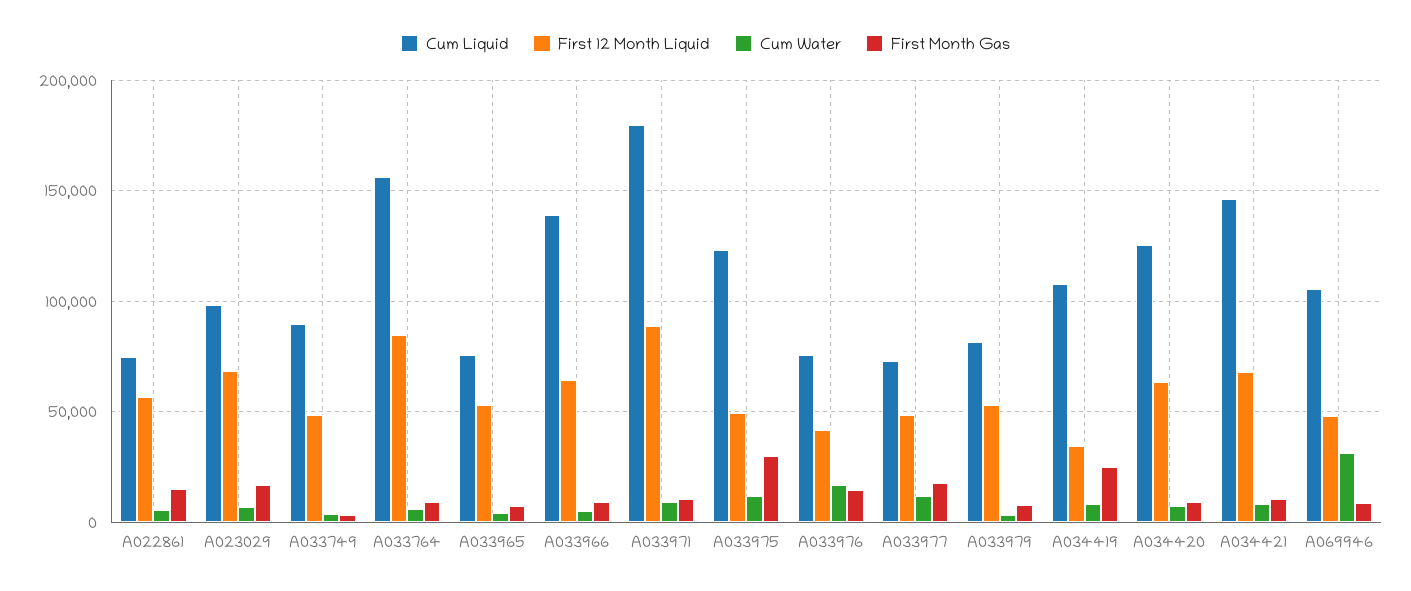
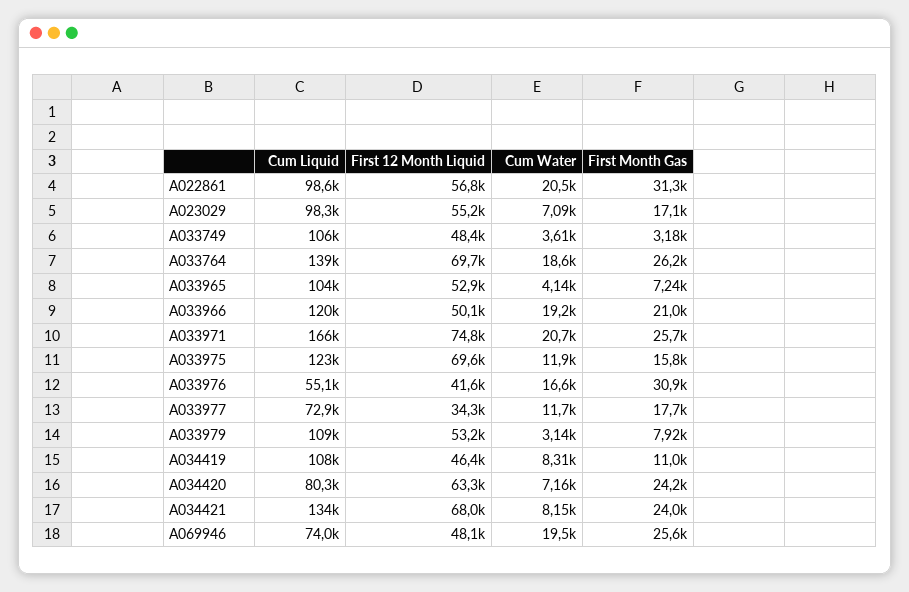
Cum Liquid, A022861: 75000 -> 98600
Cum Water, A022861: 5000 -> 20500
First Month Gas, A022861: 15000 -> 31300
First 12 Month Liquid, A023029: 70000 -> 55200
Cum Liquid, A033749: 90000 -> 106000
Cum Liquid, A033764: 155000 -> 139000
First 12 Month Liquid, A033764: 85000 -> 69700
Cum Water, A033764: 5000 -> 18600
First Month Gas, A033764: 10000 -> 26200
Cum Liquid, A033965: 75000 -> 104000
Cum Liquid, A033966: 140000 -> 120000
First 12 Month Liquid, A033966: 65000 -> 50100
Cum Water, A033966: 5000 -> 19200
First Month Gas, A033966: 10000 -> 21000
Cum Liquid, A033971: 180000 -> 166000
First 12 Month Liquid, A033971: 90000 -> 74800
Cum Water, A033971: 10000 -> 20700
First Month Gas, A033971: 10000 -> 25700
First 12 Month Liquid, A033975: 50000 -> 69600
First Month Gas, A033975: 30000 -> 15800
Cum Liquid, A033976: 75000 -> 55100
First Month Gas, A033976: 15000 -> 30900
First 12 Month Liquid, A033977: 50000 -> 34300
Cum Liquid, A033979: 80000 -> 109000
First 12 Month Liquid, A034419: 35000 -> 46400
First Month Gas, A034419: 25000 -> 11000
Cum Liquid, A034420: 125000 -> 80300
First Month Gas, A034420: 10000 -> 24200
Cum Liquid, A034421: 145000 -> 134000
First Month Gas, A034421: 10000 -> 24000
Cum Liquid, A069946: 105000 -> 74000
Cum Water, A069946: 30000 -> 19500
First Month Gas, A069946: 10000 -> 25600

